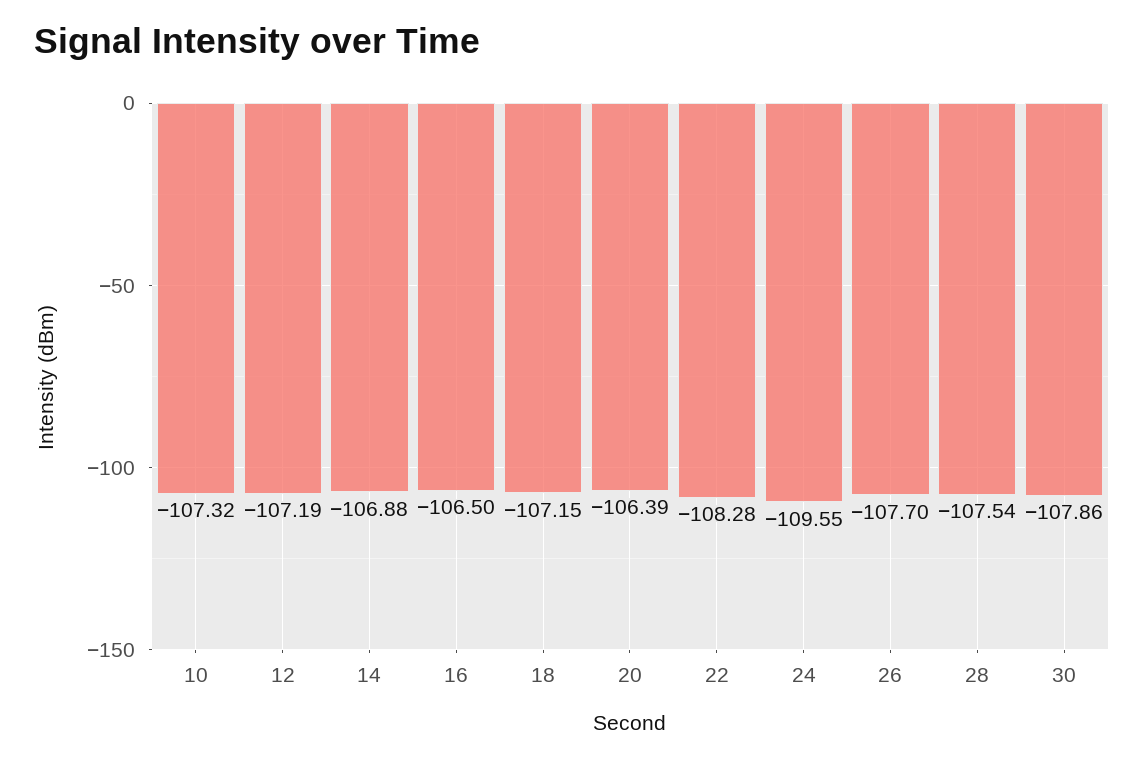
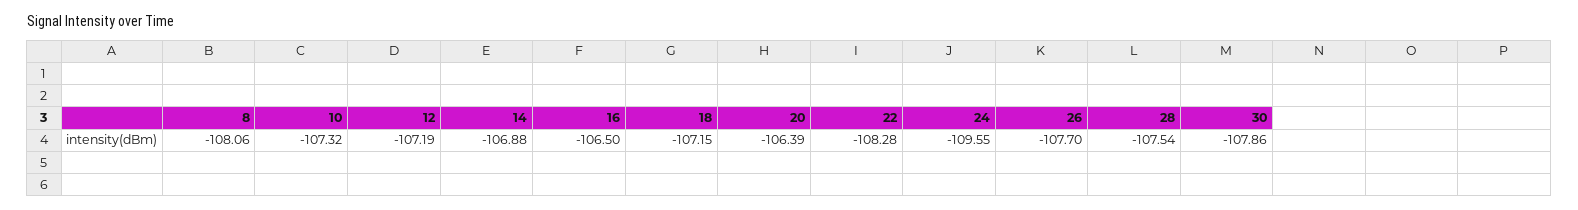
8: none -> -108.06

